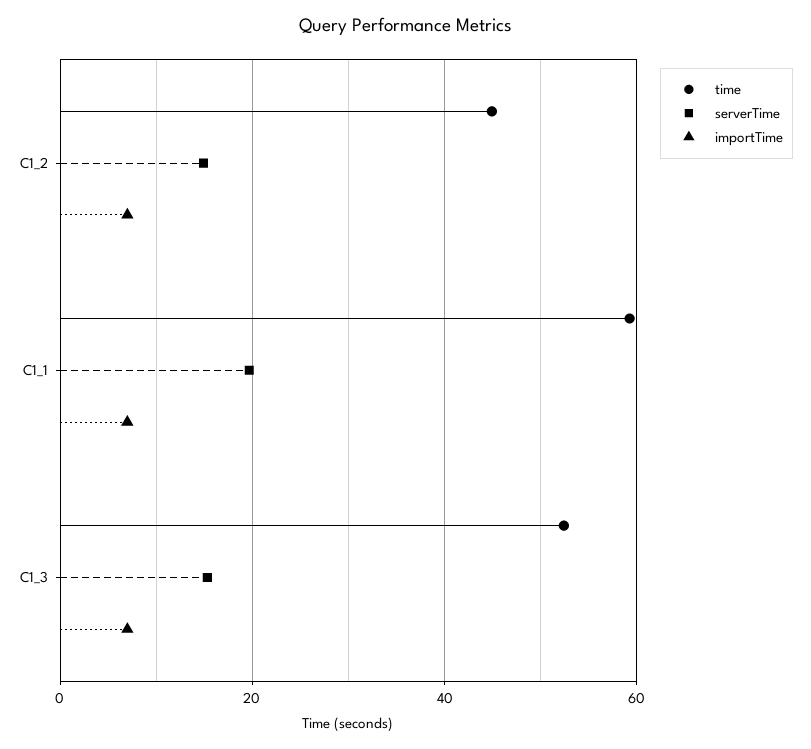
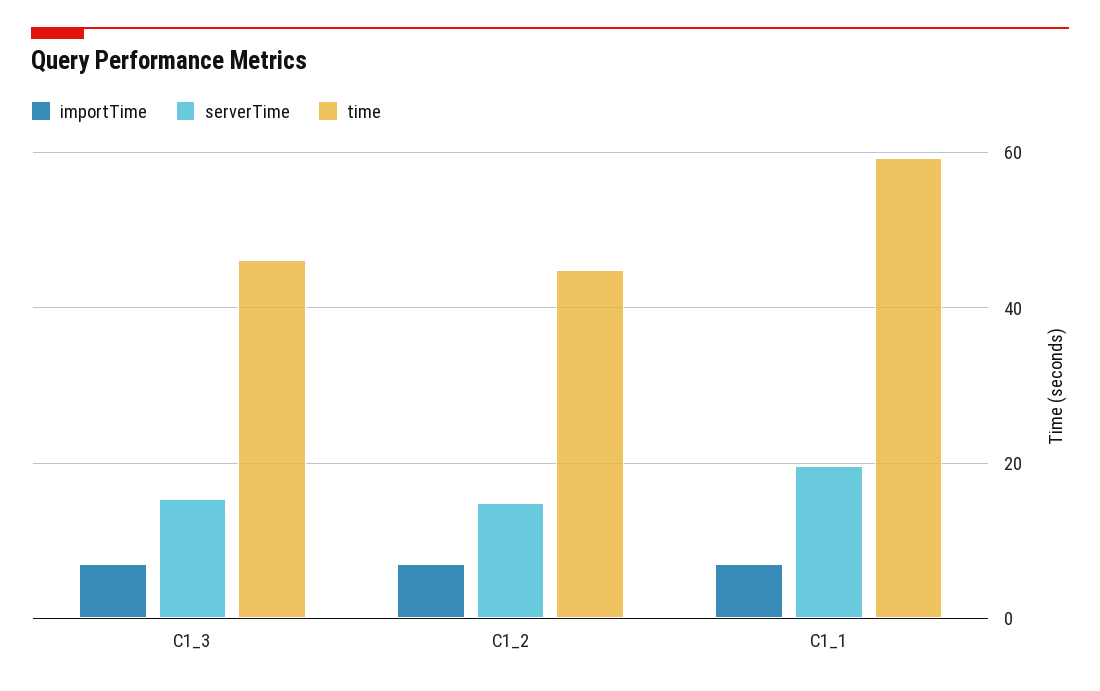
time, C1_3: 52 -> 46

